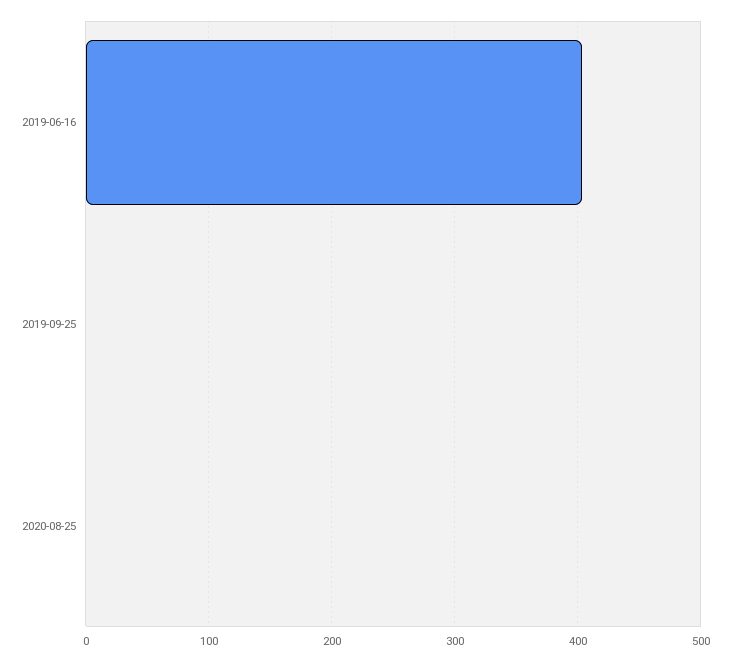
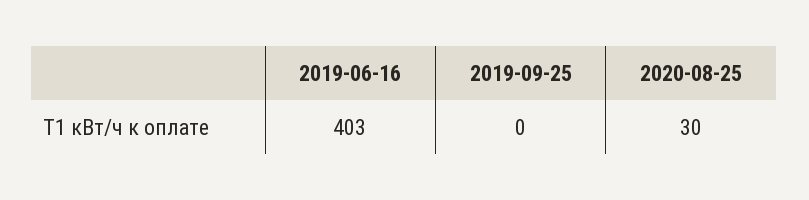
2020-08-25: 0 -> 30

